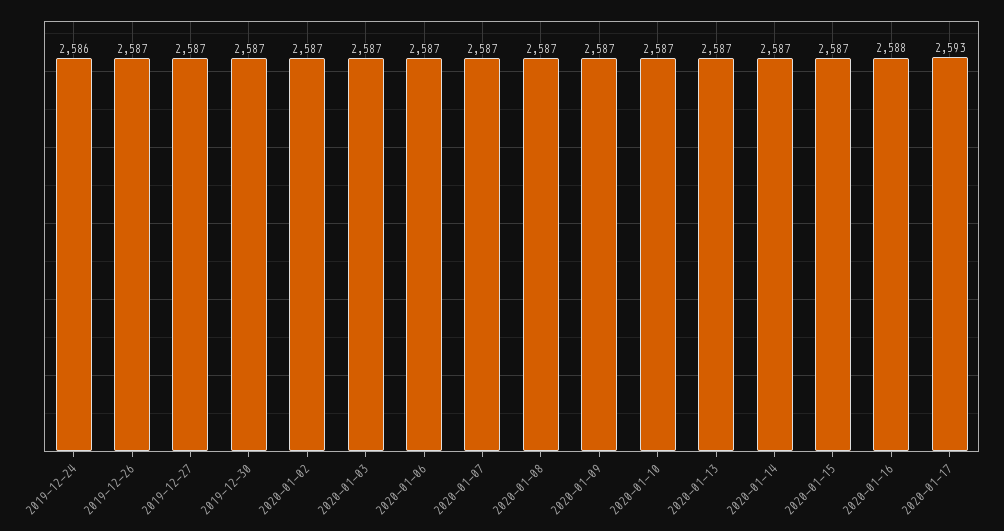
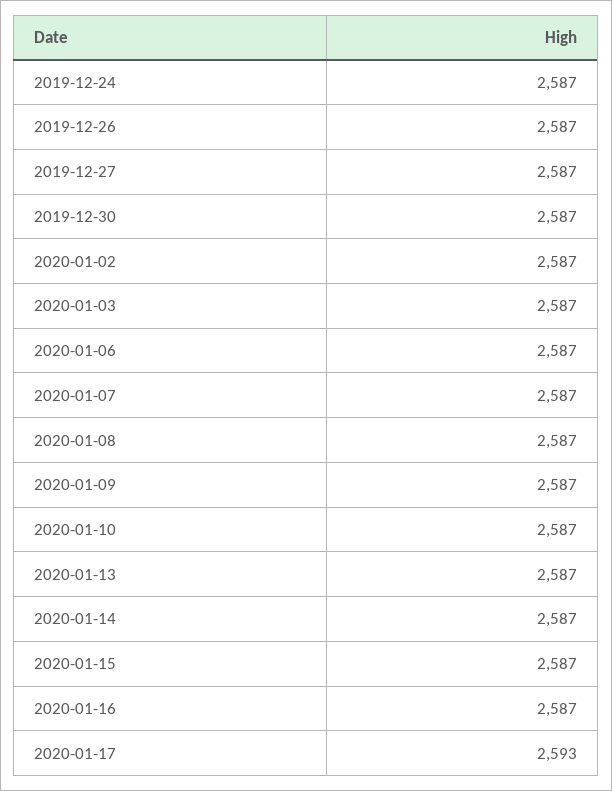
2019-12-24: 2586 -> 2587
2020-01-16: 2588 -> 2587

